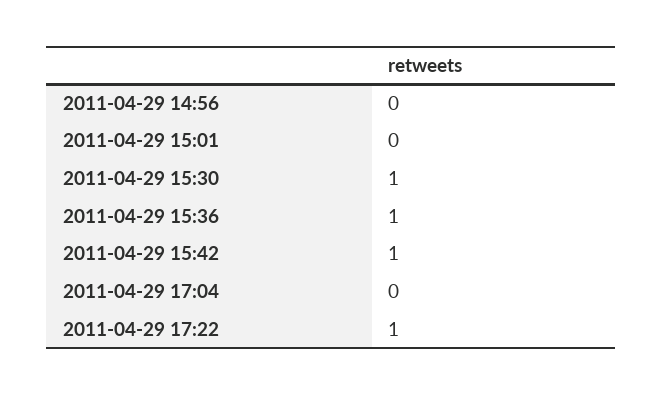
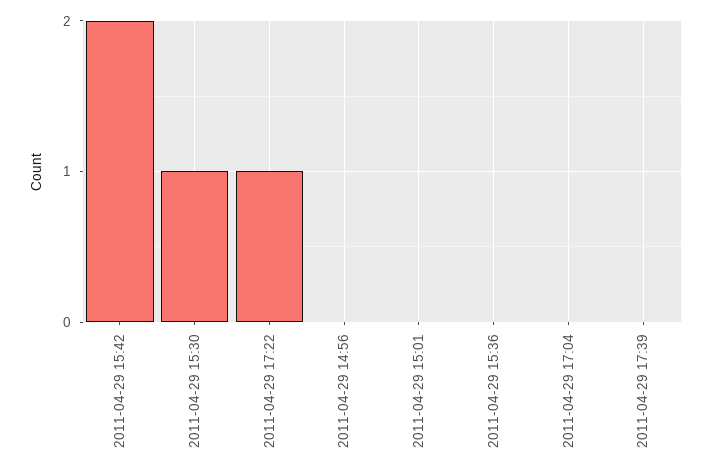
2011-04-29 15:36: 1 -> 0
2011-04-29 15:42: 1 -> 2
2011-04-29 17:39: none -> 0

